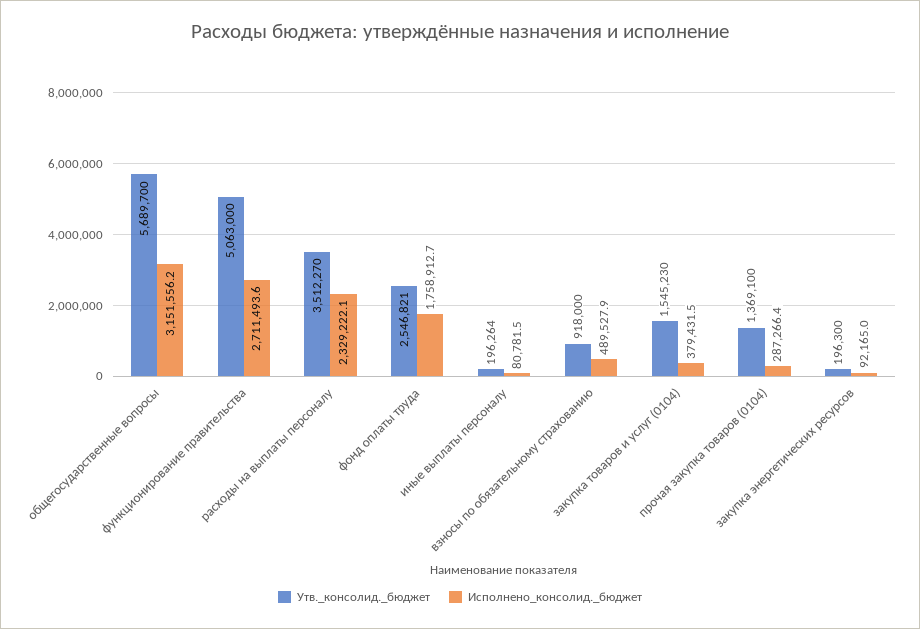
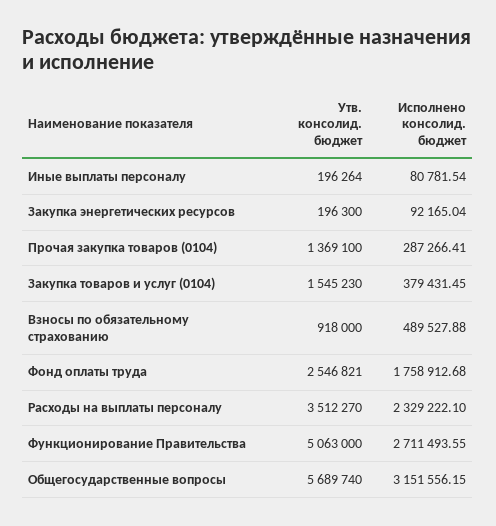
Утв._консолид._бюджет, общегосударственные вопросы: 5689700 -> 5689740

